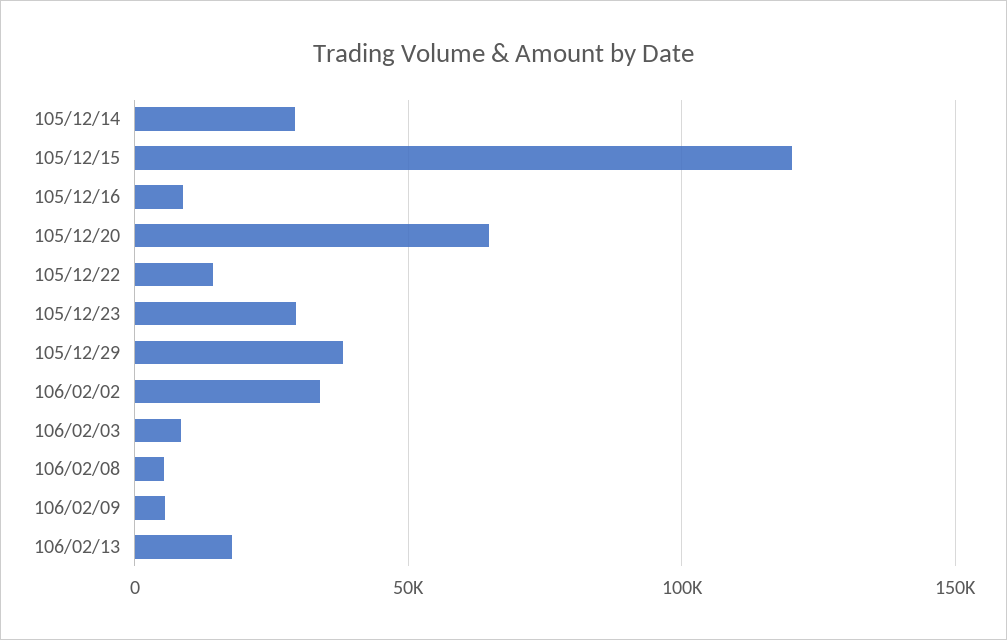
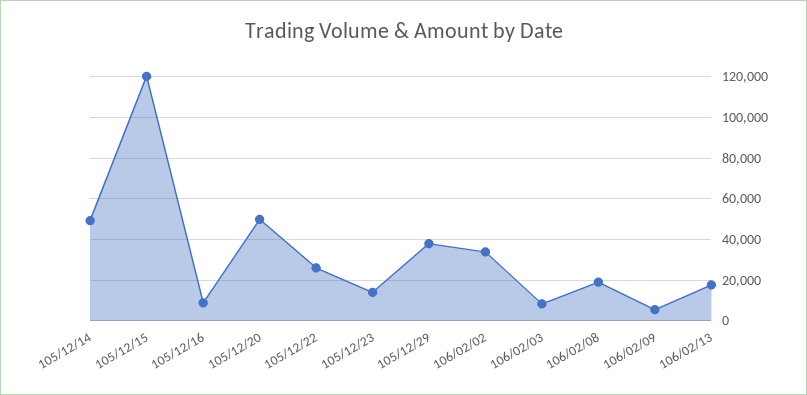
105/12/14: 30000 -> 50000
105/12/20: 65000 -> 50000
105/12/22: 15000 -> 25000
105/12/23: 30000 -> 15000
106/02/08: 5000 -> 20000

